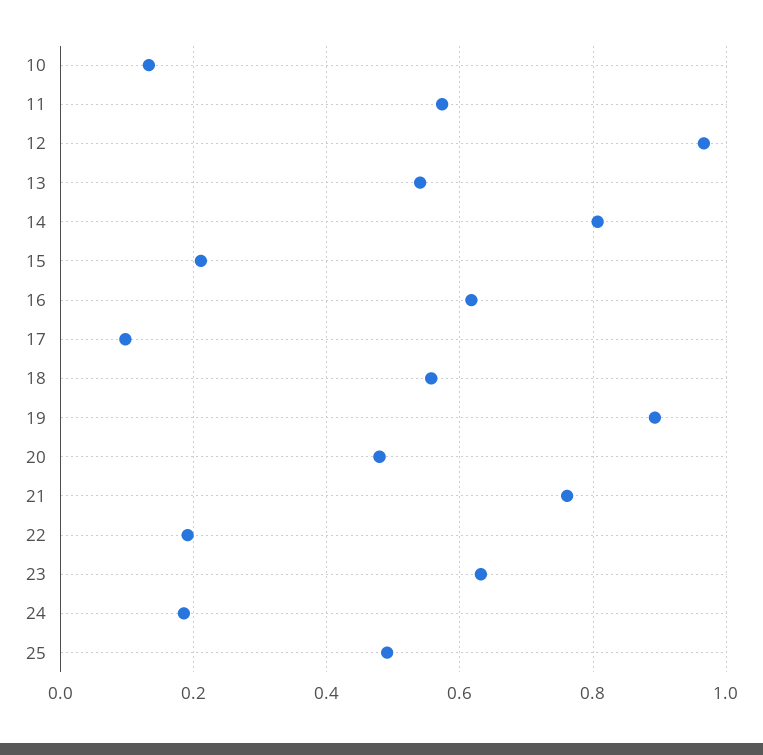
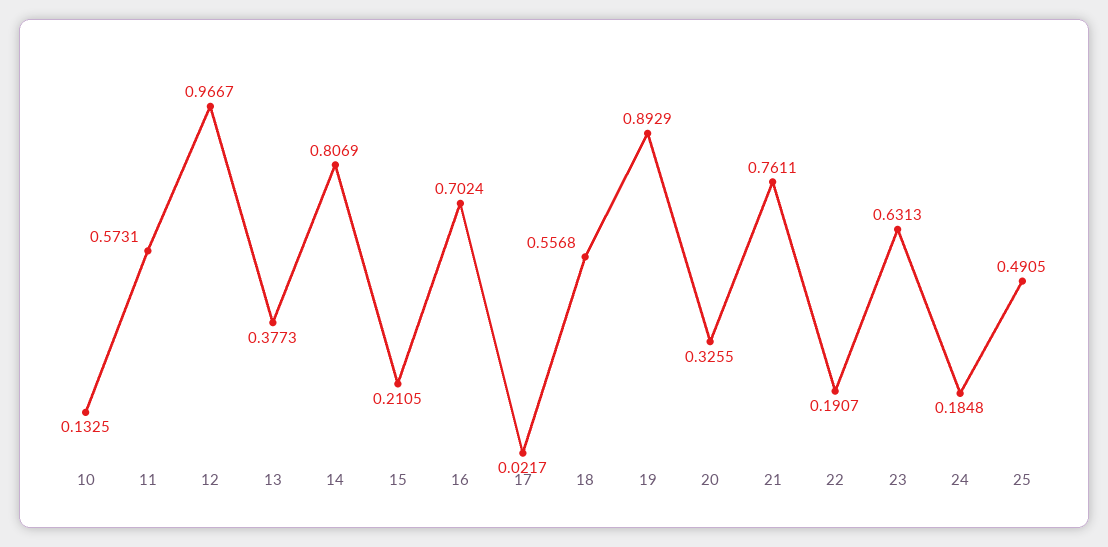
13: 0.54 -> 0.3773
16: 0.62 -> 0.7024
17: 0.1 -> 0.0217
20: 0.48 -> 0.3255

